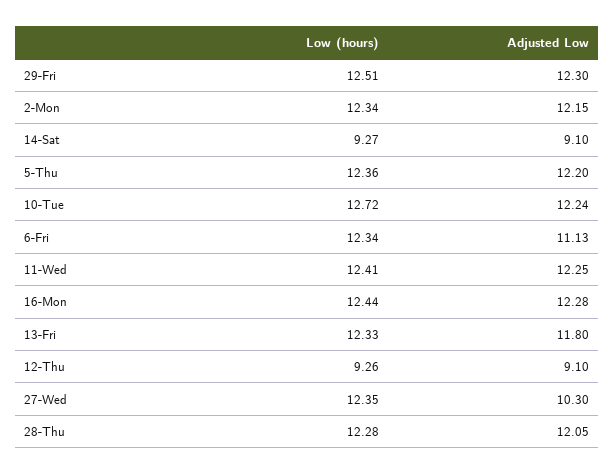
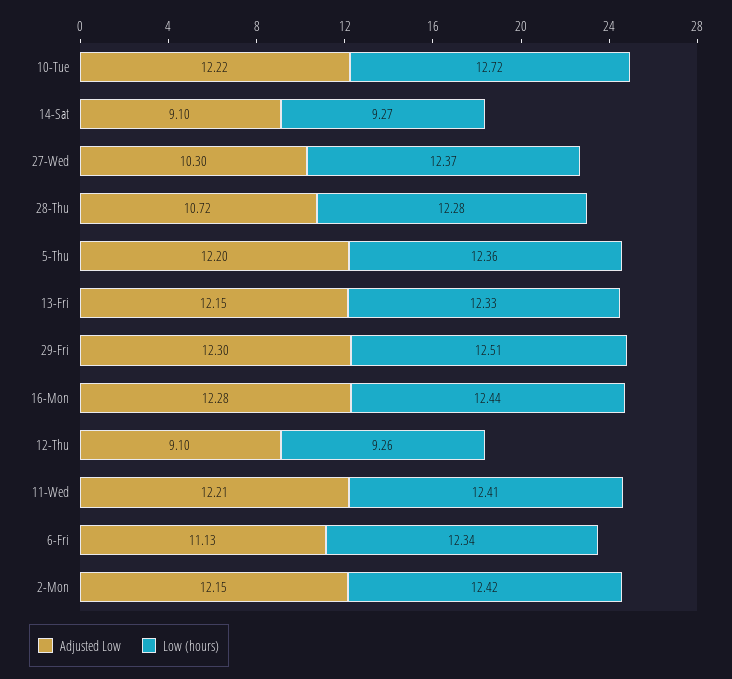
Low (hours), 2-Mon: 12.34 -> 12.42
Adjusted Low, 10-Tue: 12.24 -> 12.22
Adjusted Low, 11-Wed: 12.25 -> 12.21
Adjusted Low, 13-Fri: 11.8 -> 12.15
Low (hours), 27-Wed: 12.35 -> 12.37
Adjusted Low, 28-Thu: 12.05 -> 10.72

